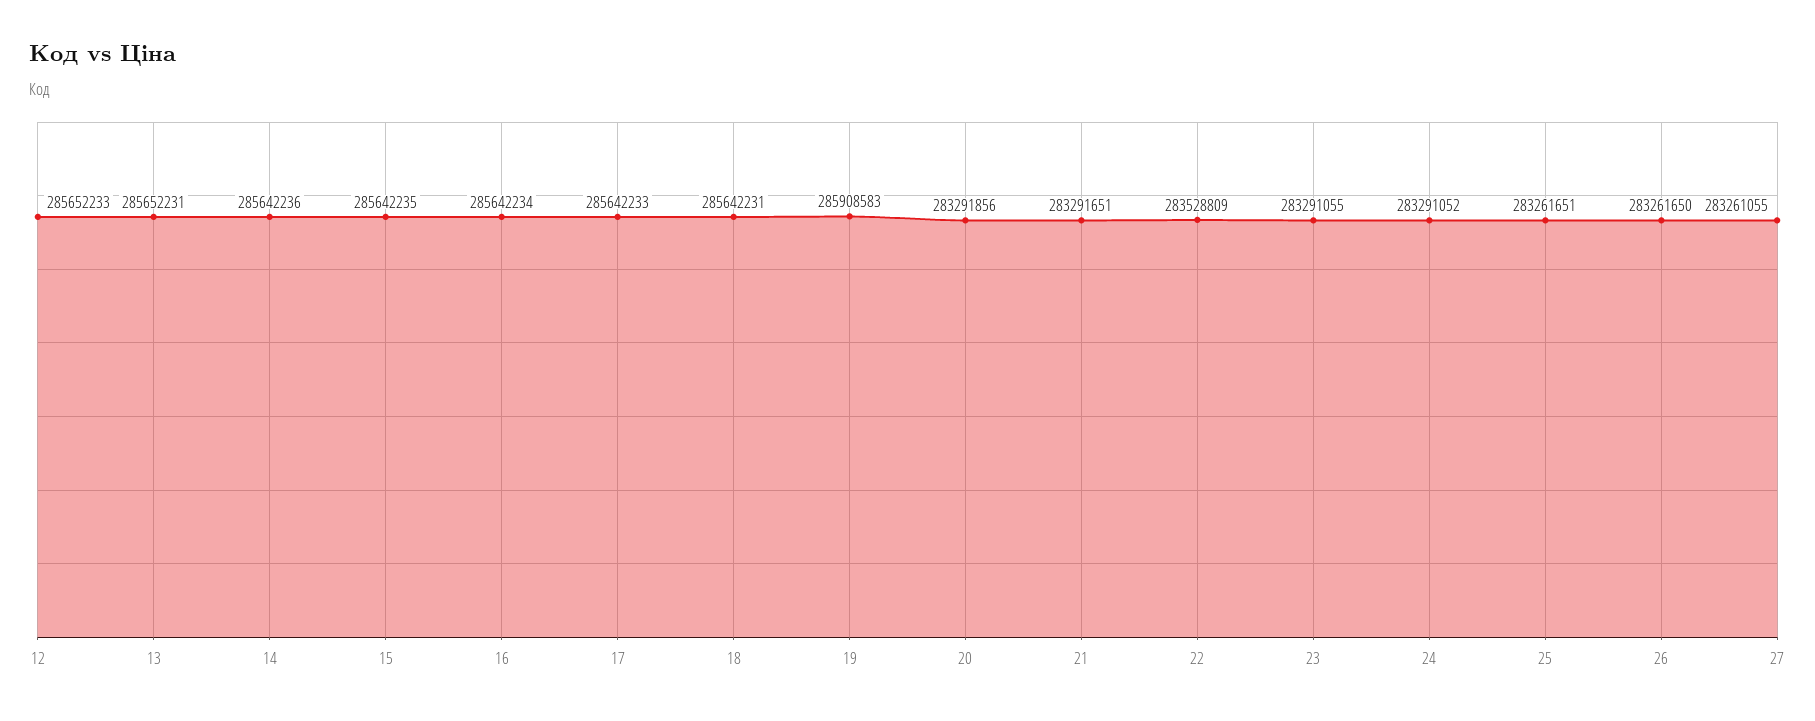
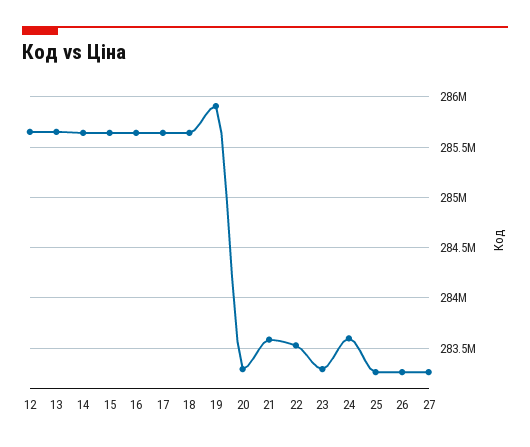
21: 283291651 -> 283600000
24: 283291052 -> 283600000

